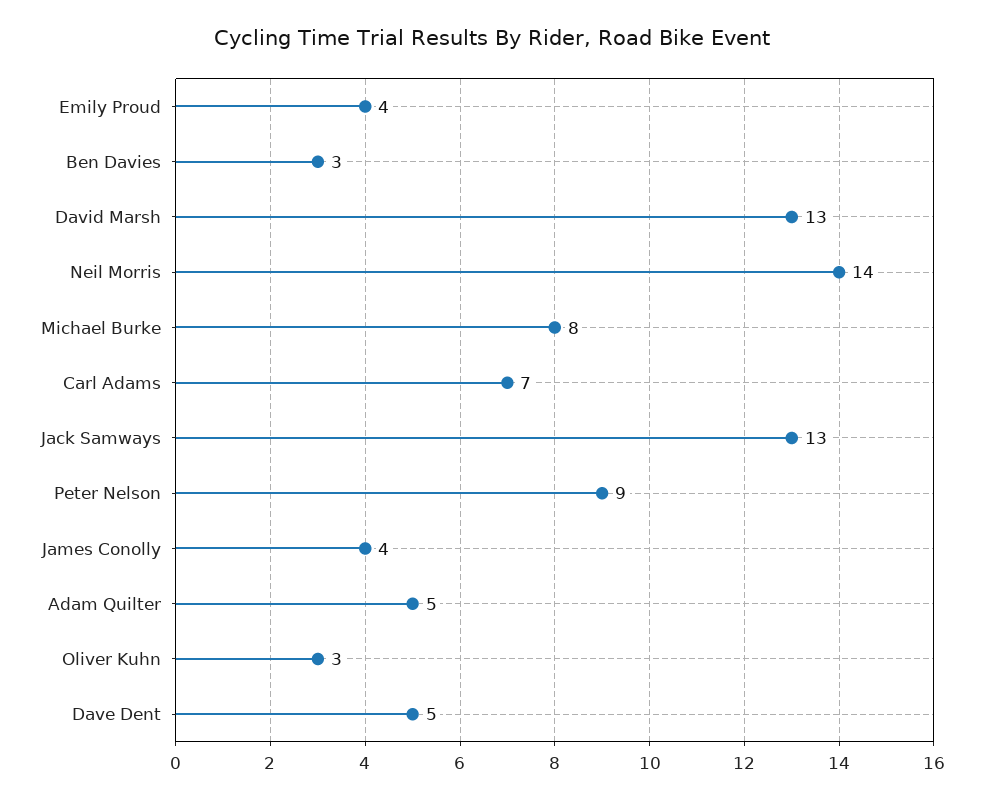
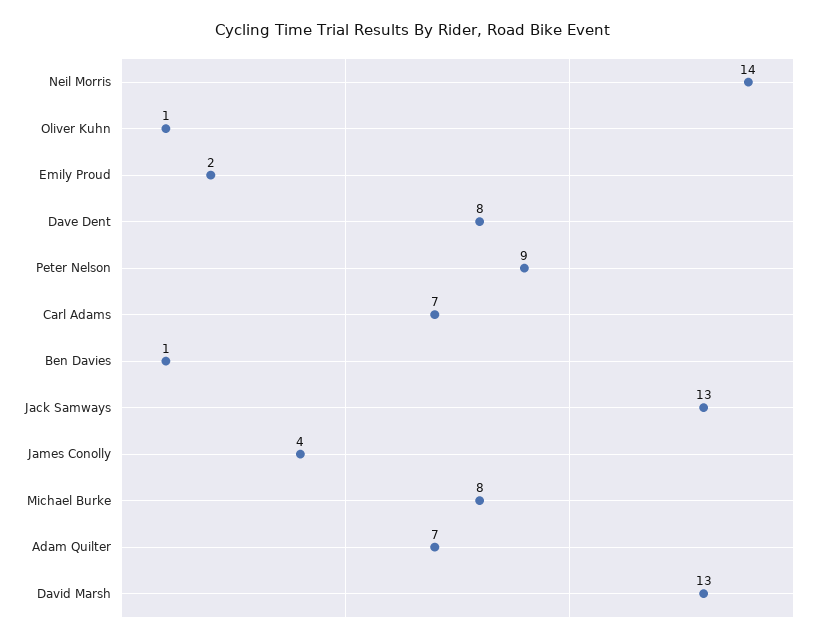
Emily Proud: 4 -> 2
Ben Davies: 3 -> 1
Adam Quilter: 5 -> 7
Oliver Kuhn: 3 -> 1
Dave Dent: 5 -> 8

